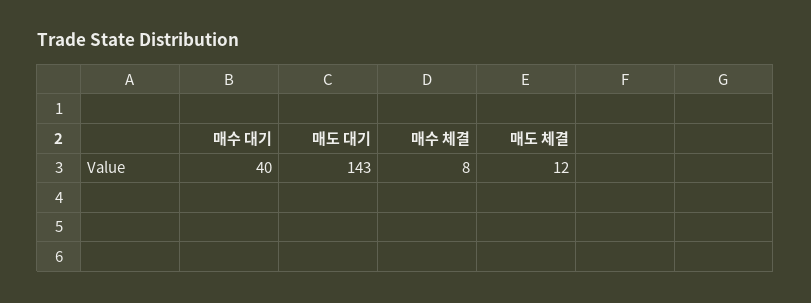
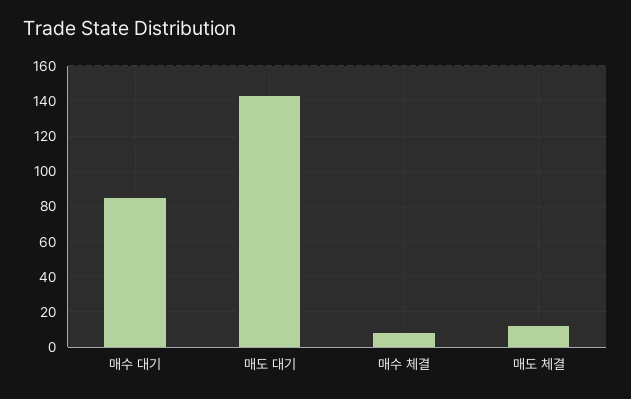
매수 대기: 40 -> 85

